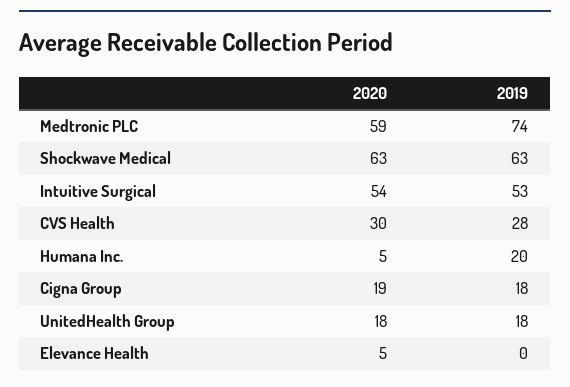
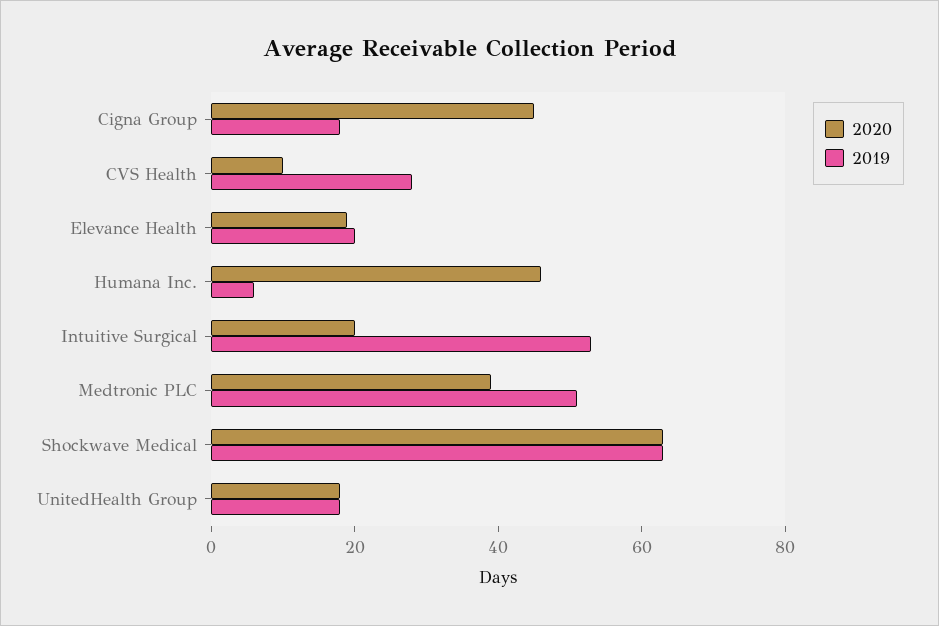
2020, Medtronic PLC: 59 -> 40
2019, Medtronic PLC: 74 -> 50
2020, Intuitive Surgical: 54 -> 20
2020, CVS Health: 30 -> 10
2020, Humana Inc.: 5 -> 45
2019, Humana Inc.: 20 -> 5
2020, Cigna Group: 19 -> 45
2020, Elevance Health: 5 -> 20
2019, Elevance Health: 0 -> 20

